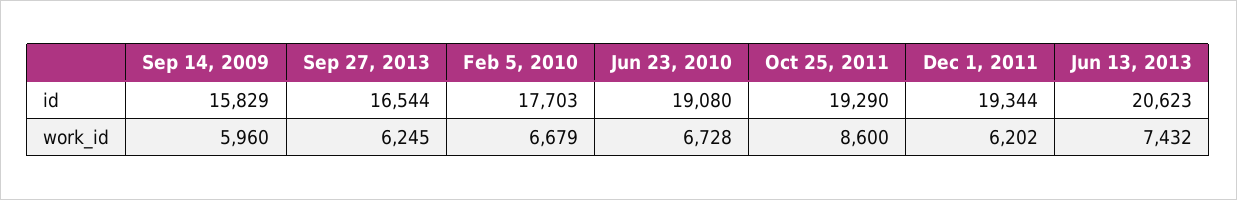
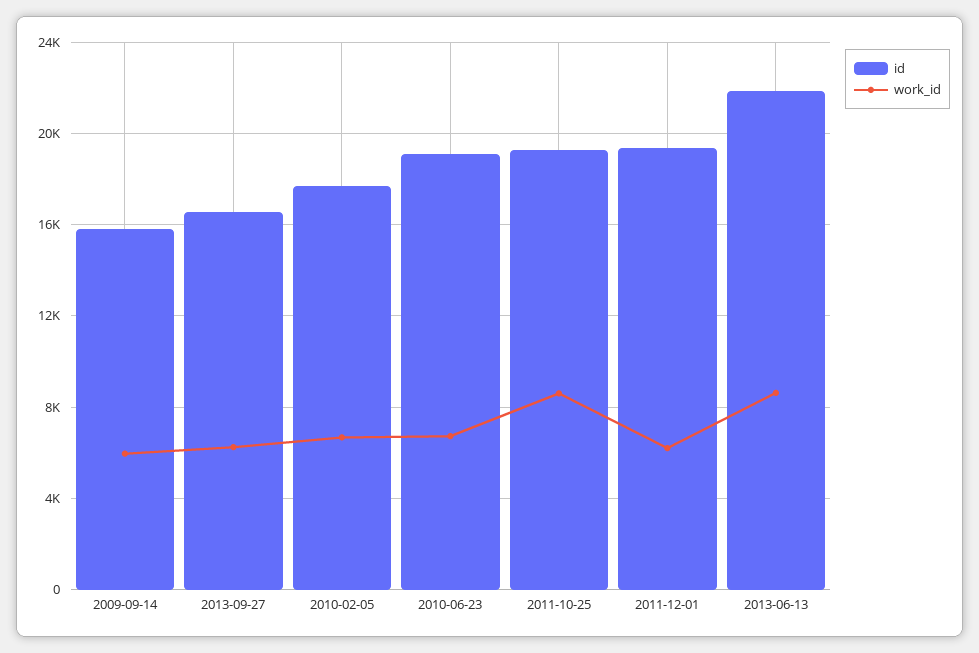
id, Jun 13, 2013: 20623 -> 22000
work_id, Jun 13, 2013: 7432 -> 8500

